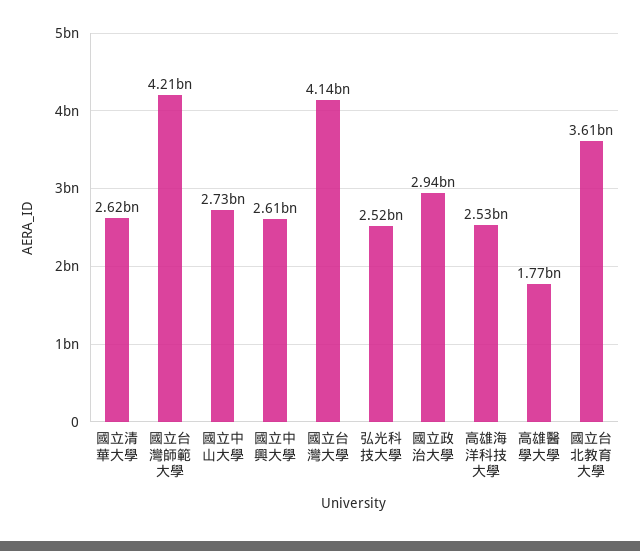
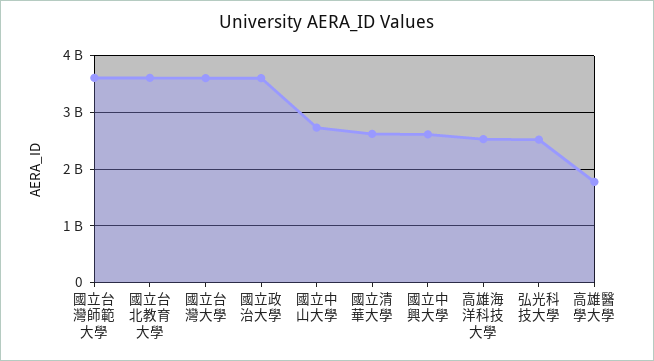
國立台灣師範大學: 4210000000 -> 3600000000
國立台灣大學: 4140000000 -> 3600000000
國立政治大學: 2940000000 -> 3600000000

